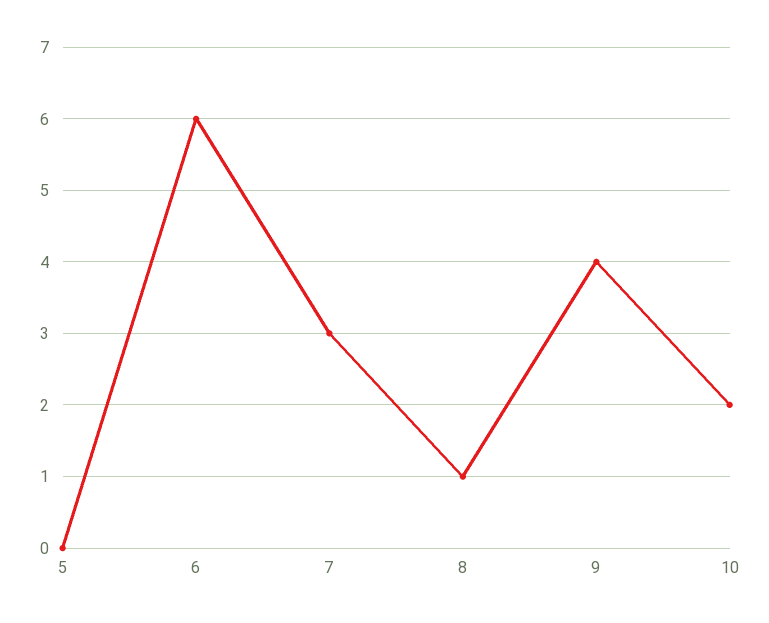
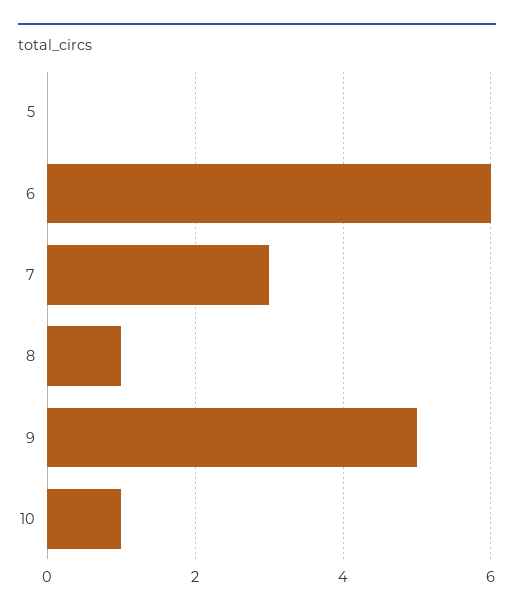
9: 4 -> 5
10: 2 -> 1

